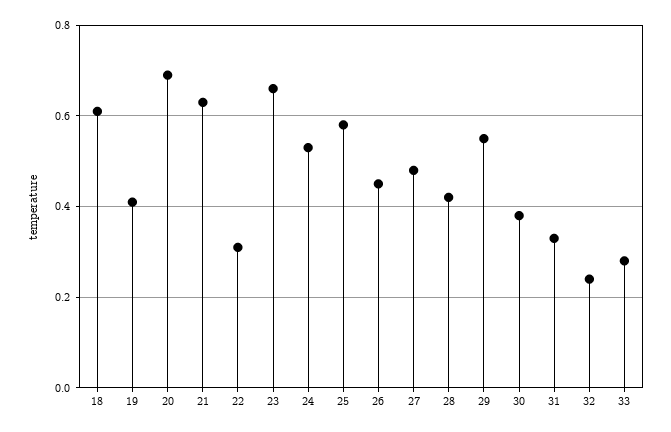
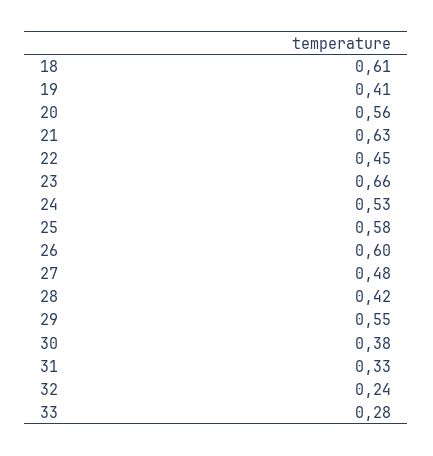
20: 0.7 -> 0.56
22: 0.3 -> 0.45
26: 0.45 -> 0.6

